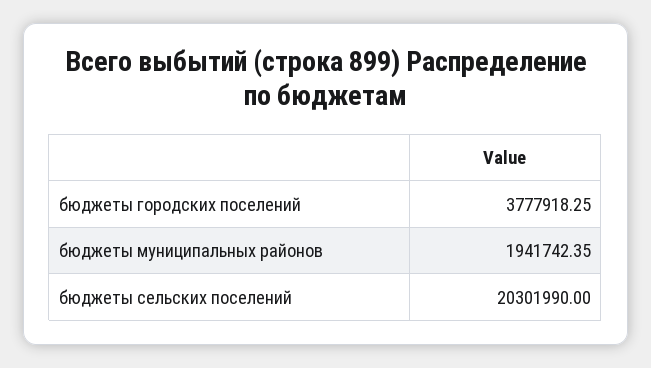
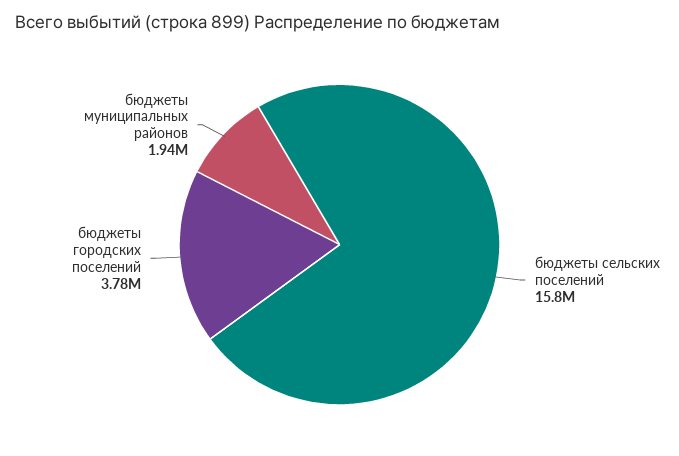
бюджеты сельских поселений: 20301990 -> 15800000

